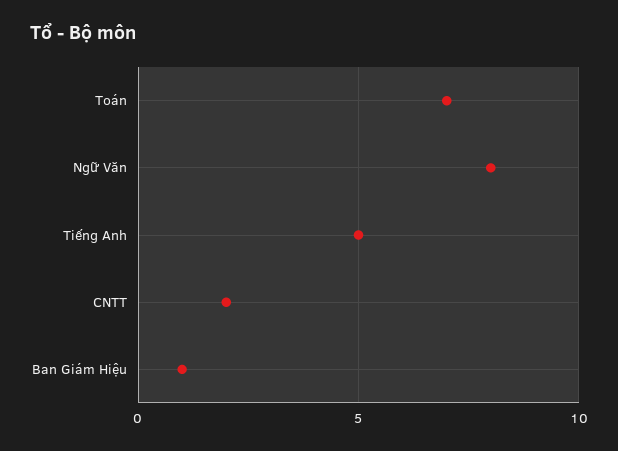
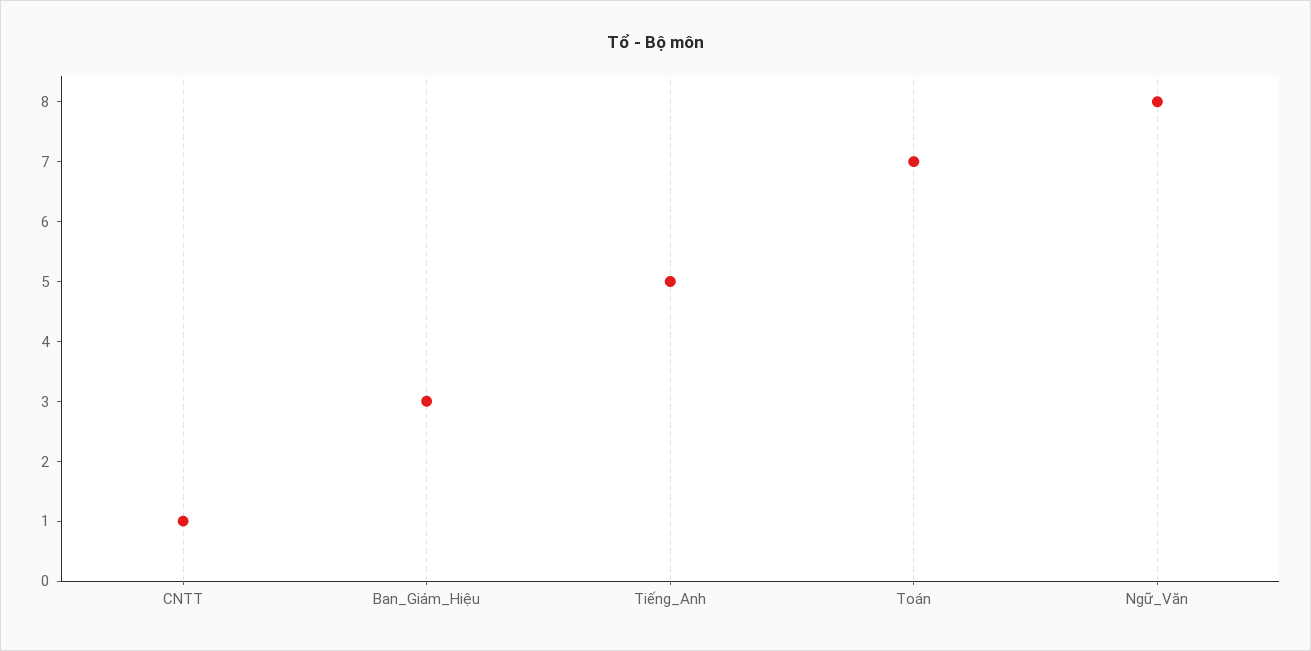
CNTT: 2 -> 1
Ban Giám Hiệu: 1 -> 3

